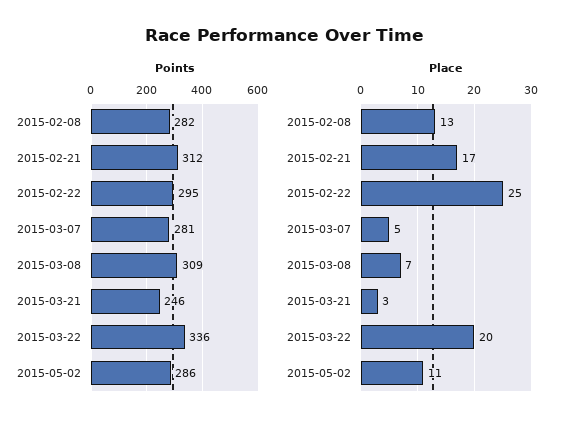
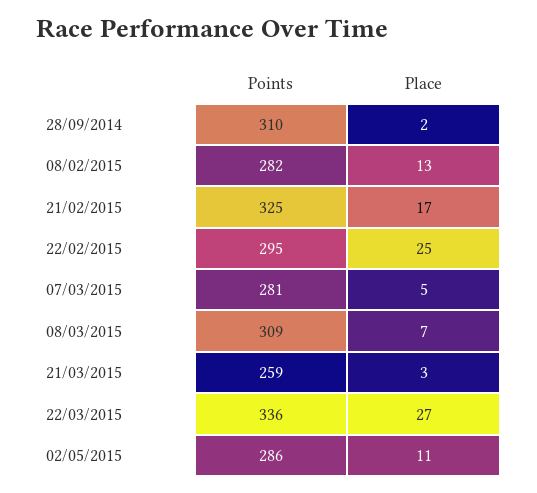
Points, 2015-02-21: 312 -> 325
Points, 2015-03-21: 246 -> 259
Place, 2015-03-22: 20 -> 27
Points, 28/09/2014: none -> 310
Place, 28/09/2014: none -> 2

